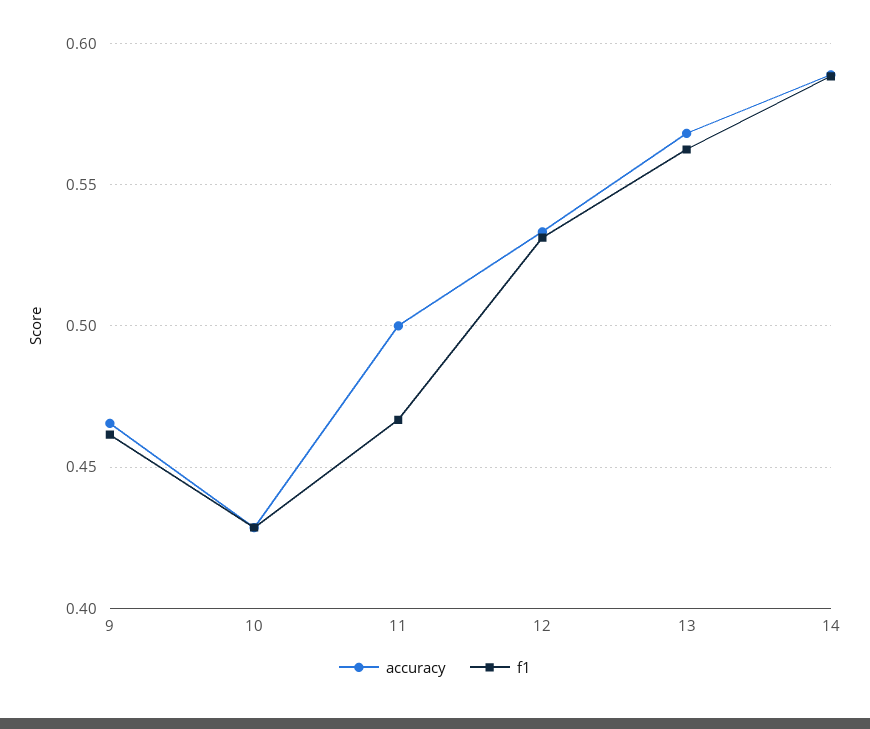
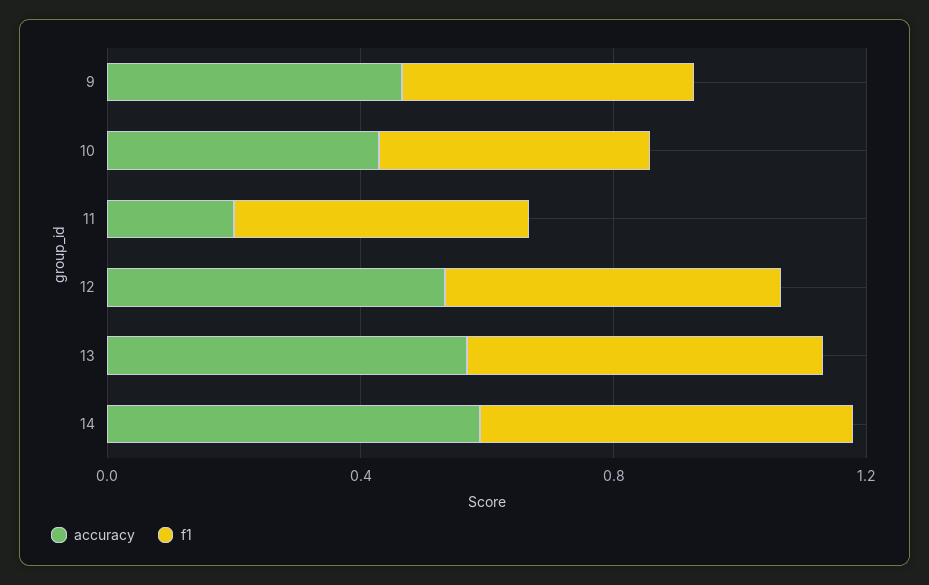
accuracy, 11: 0.5 -> 0.2

